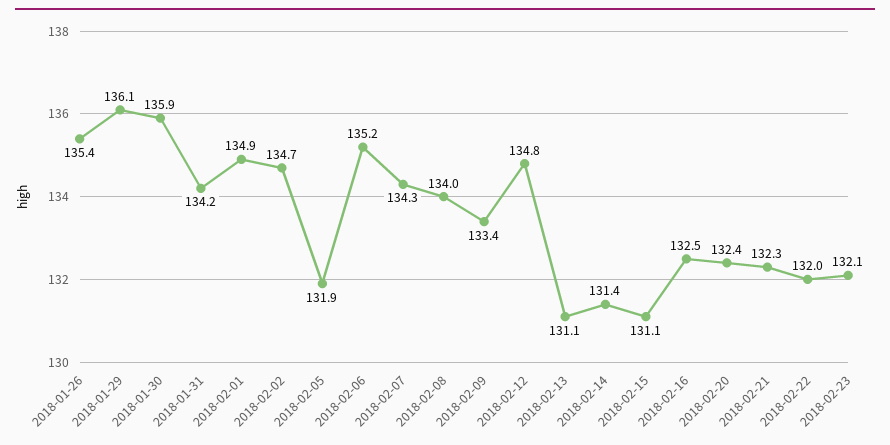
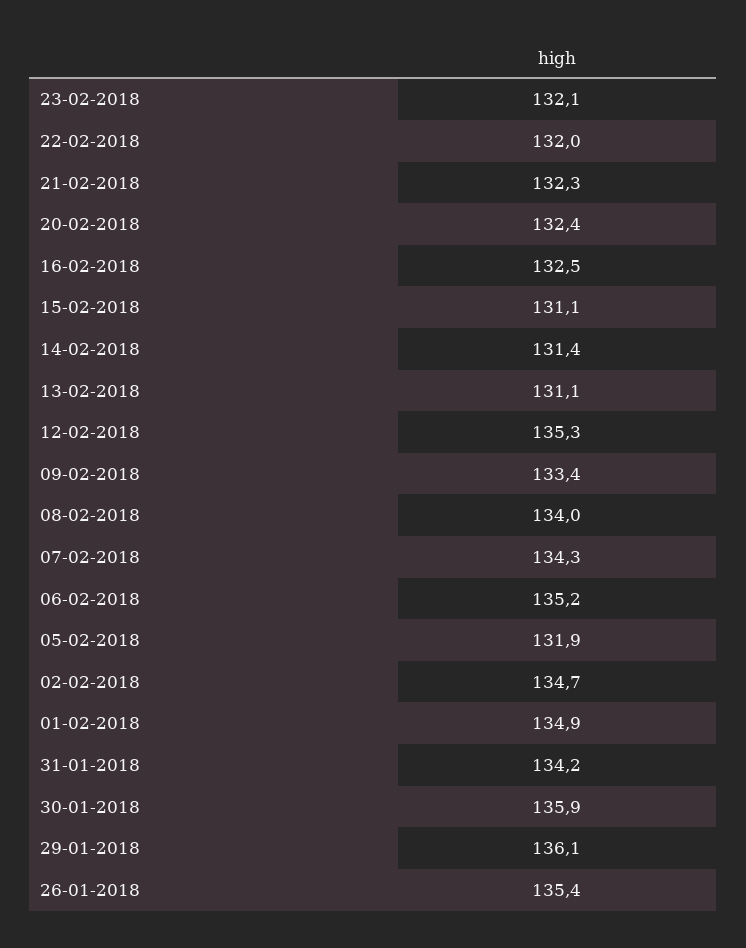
2018-02-12: 134.8 -> 135.3

